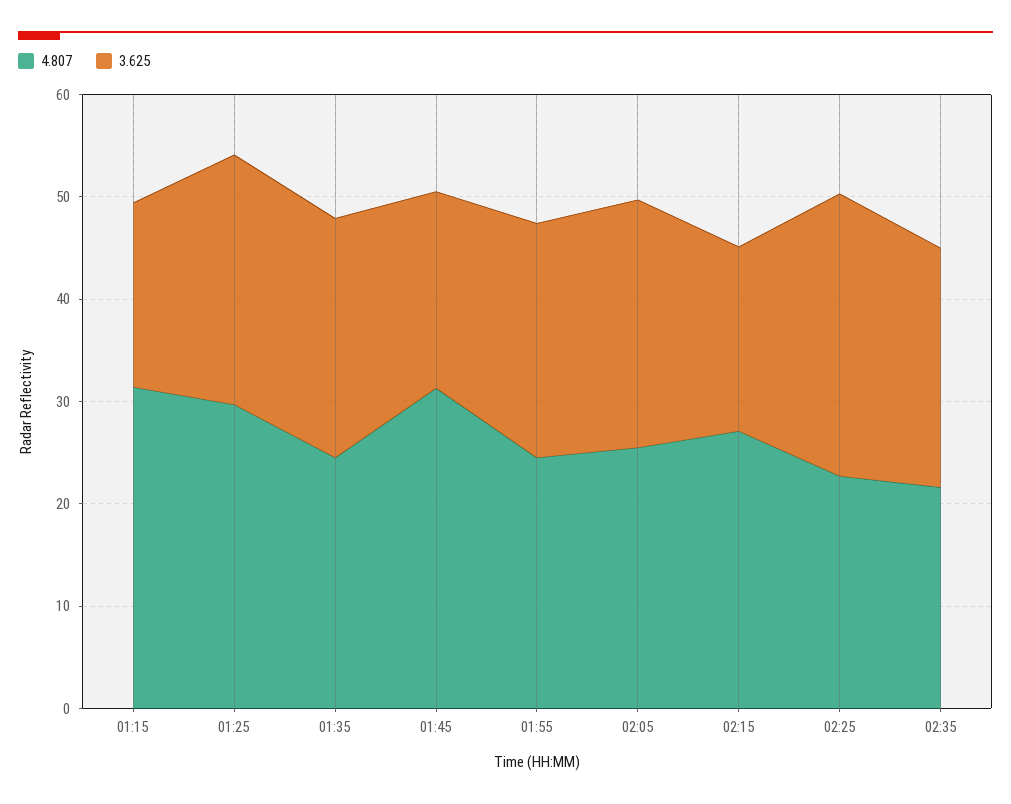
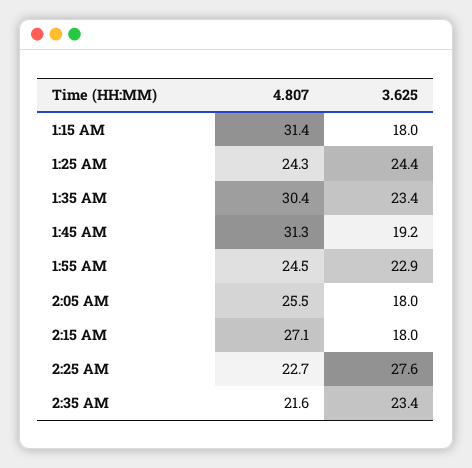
4.807, 01:25: 30 -> 24.3
4.807, 01:35: 24 -> 30.4
3.625, 02:05: 24 -> 18

